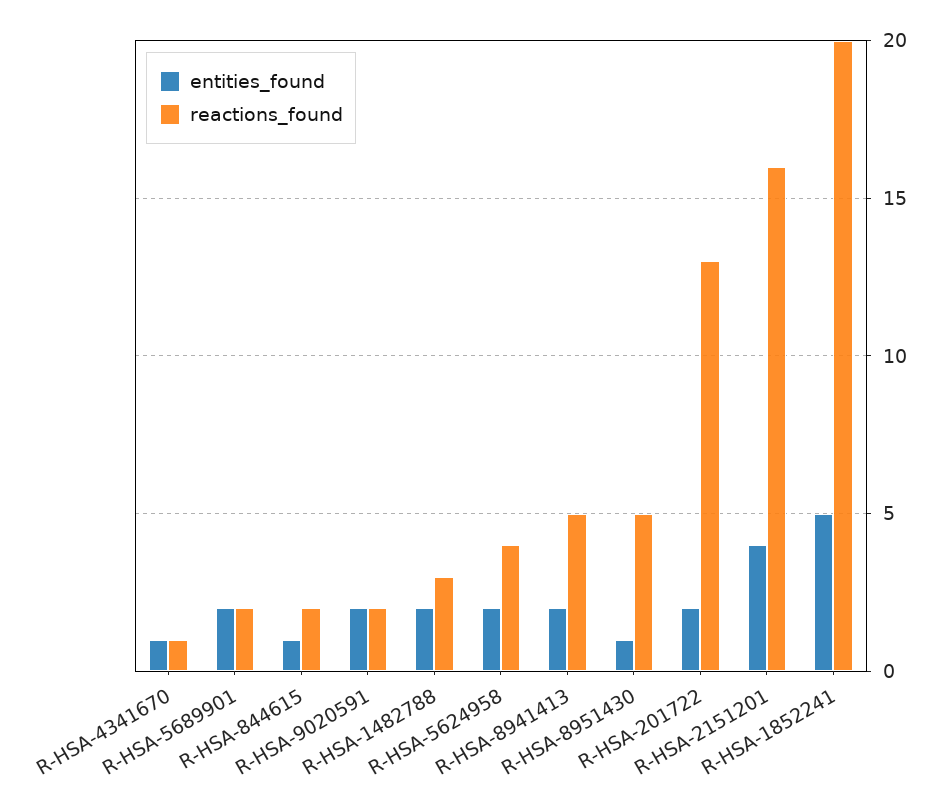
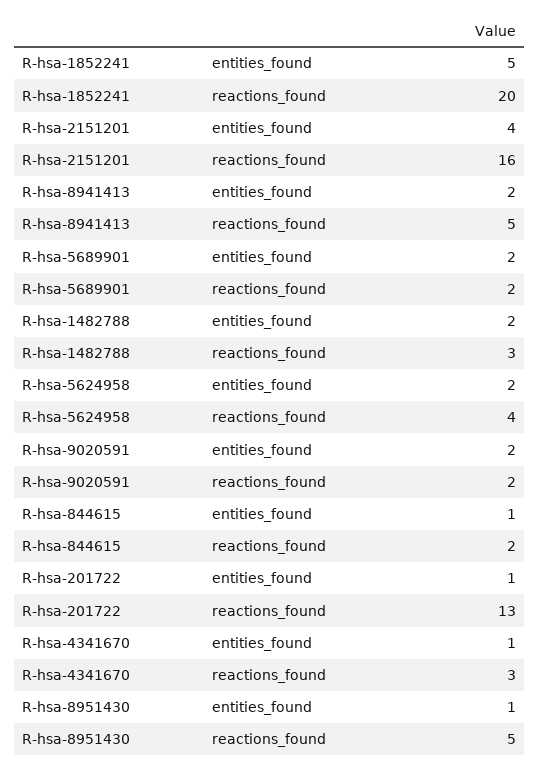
reactions_found, R-HSA-4341670: 1 -> 3
entities_found, R-HSA-201722: 2 -> 1

